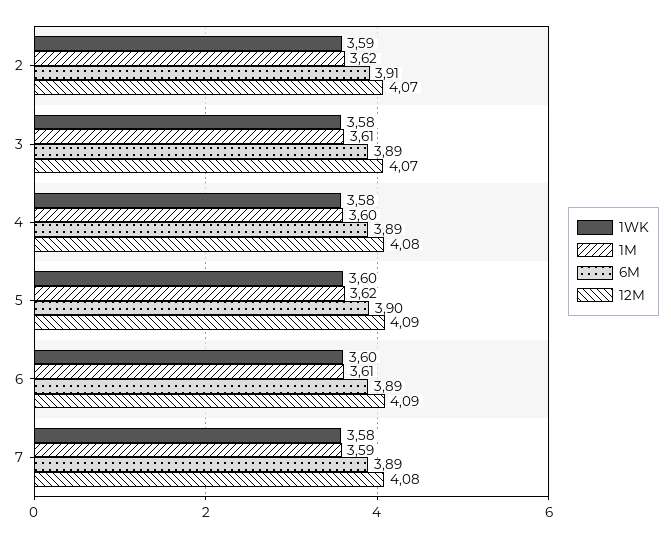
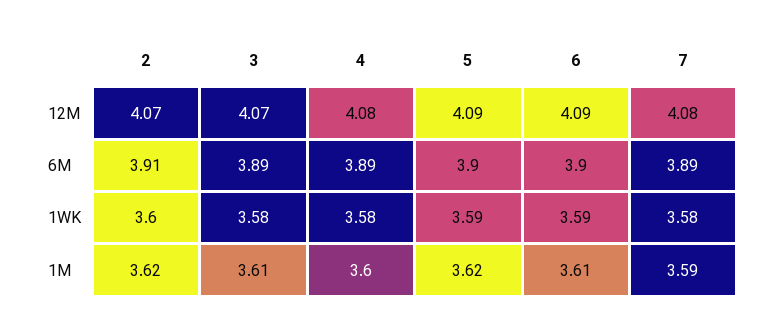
1WK, 2: 3.59 -> 3.6
1WK, 5: 3.6 -> 3.59
1WK, 6: 3.6 -> 3.59
6M, 6: 3.89 -> 3.9

